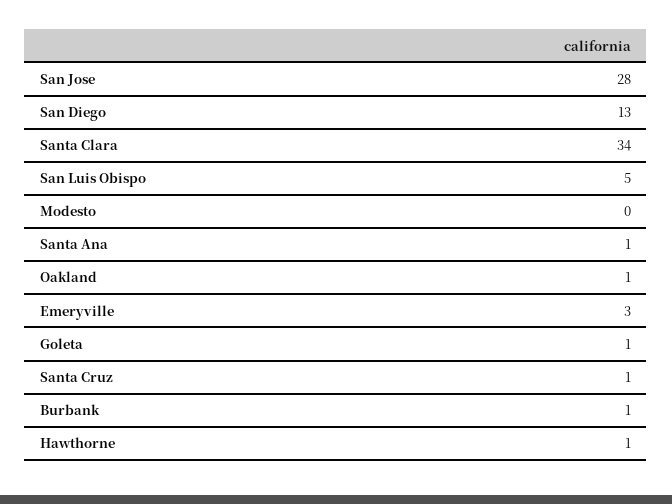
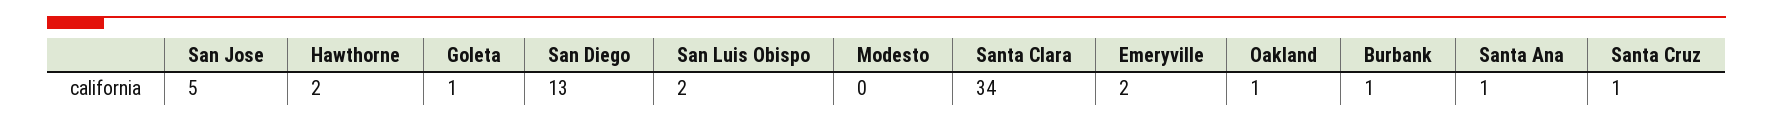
San Jose: 28 -> 5
San Luis Obispo: 5 -> 2
Emeryville: 3 -> 2
Hawthorne: 1 -> 2

